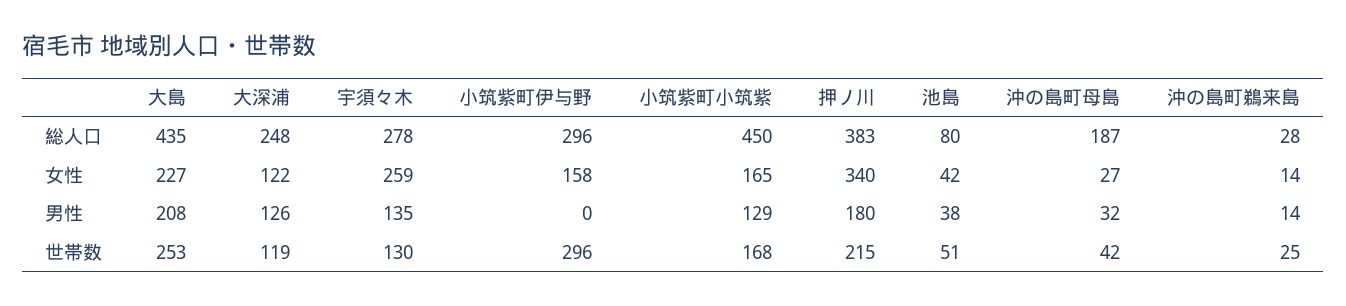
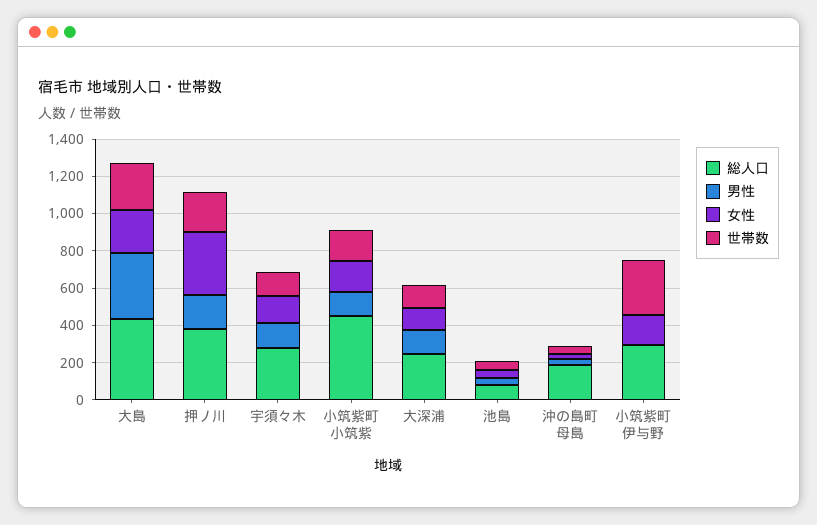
総人口, 沖の島町鵜来島: 28 -> none
女性, 宇須々木: 259 -> 150
女性, 沖の島町鵜来島: 14 -> none
男性, 大島: 208 -> 350
男性, 沖の島町鵜来島: 14 -> none
世帯数, 沖の島町鵜来島: 25 -> none

